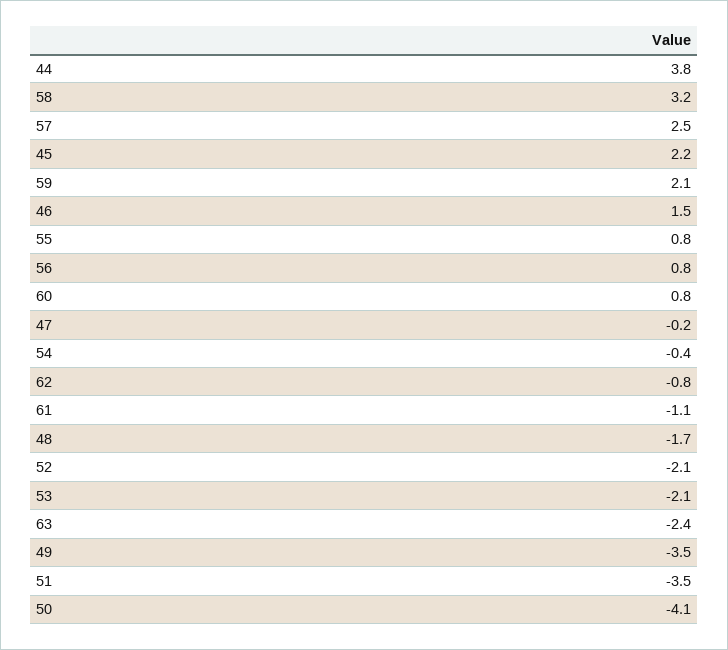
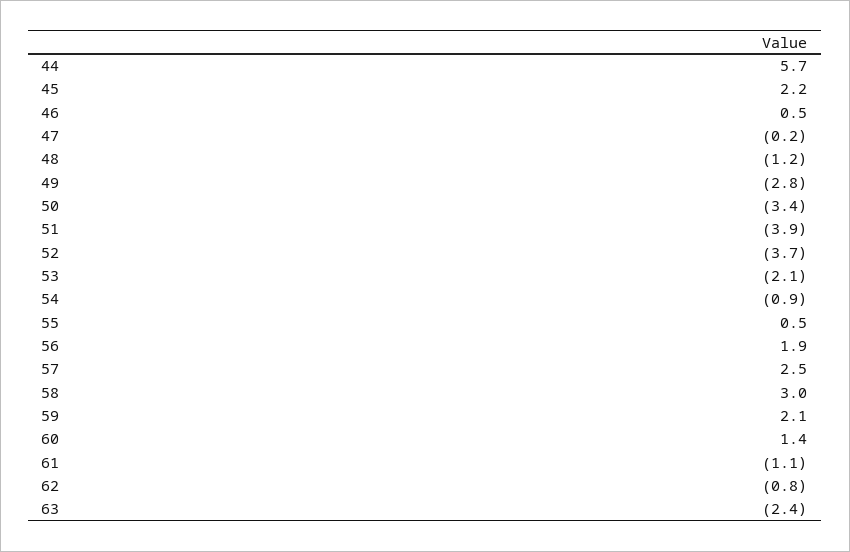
44: 3.8 -> 5.7
58: 3.2 -> 3
46: 1.5 -> 0.5
55: 0.8 -> 0.5
56: 0.8 -> 1.9
60: 0.8 -> 1.4
54: -0.4 -> -0.9
48: -1.7 -> -1.2
52: -2.1 -> -3.7
49: -3.5 -> -2.8
51: -3.5 -> -3.9
50: -4.1 -> -3.4

